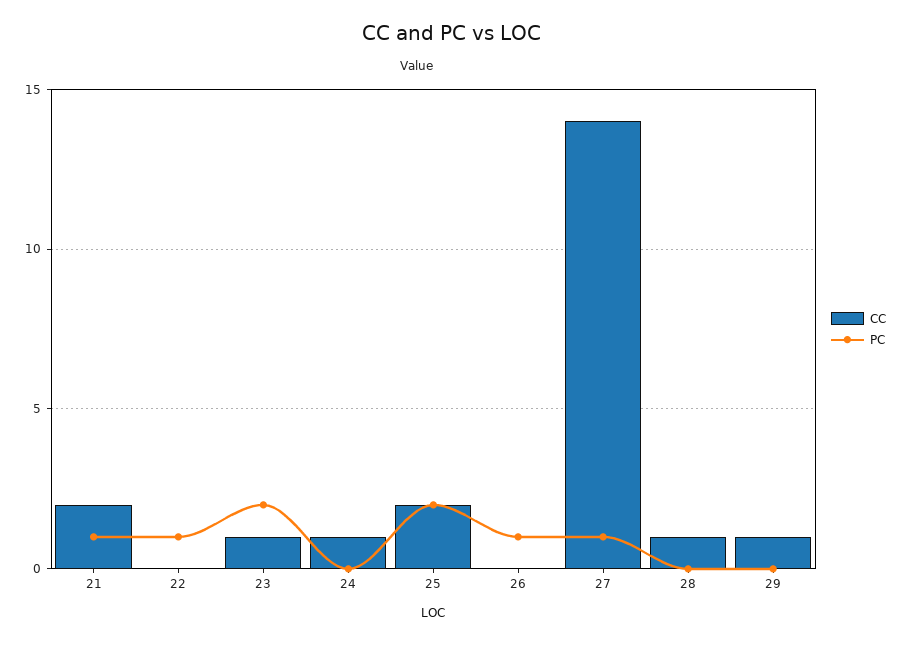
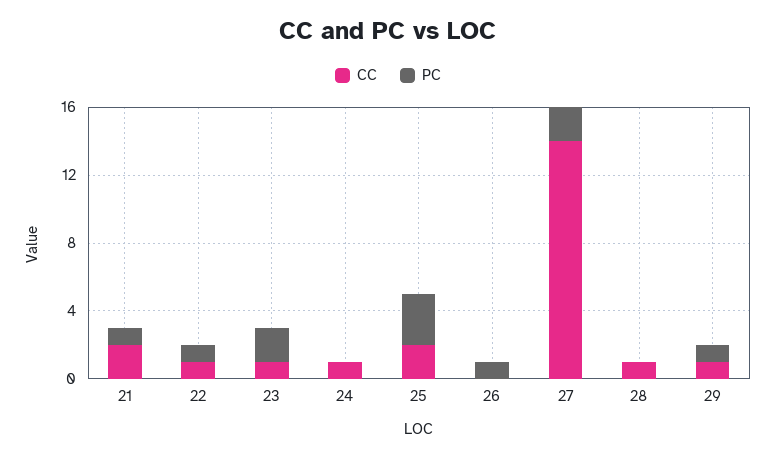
CC, 22: 0 -> 1
PC, 25: 2 -> 3
PC, 27: 1 -> 2
PC, 29: 0 -> 1

